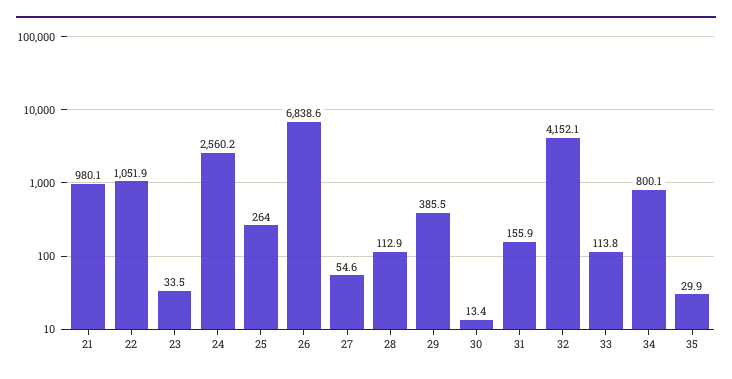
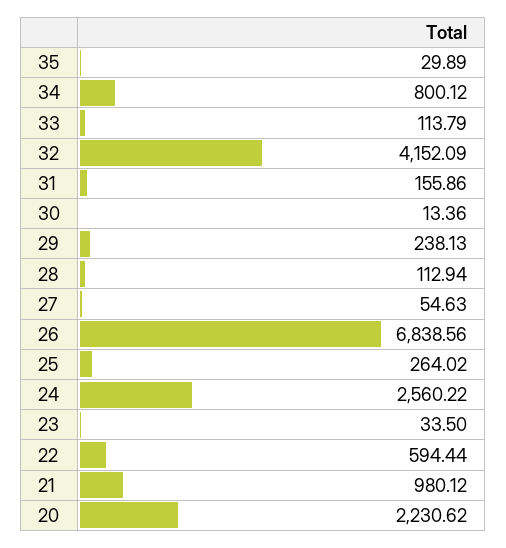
22: 1051.9 -> 594.44
29: 385.5 -> 238.13
20: none -> 2230.62

